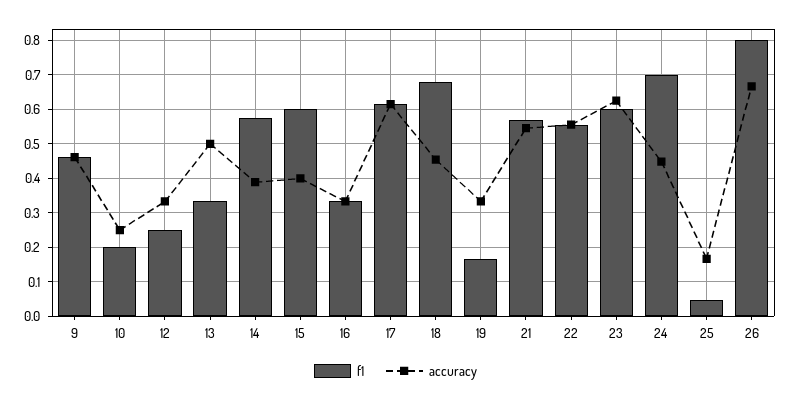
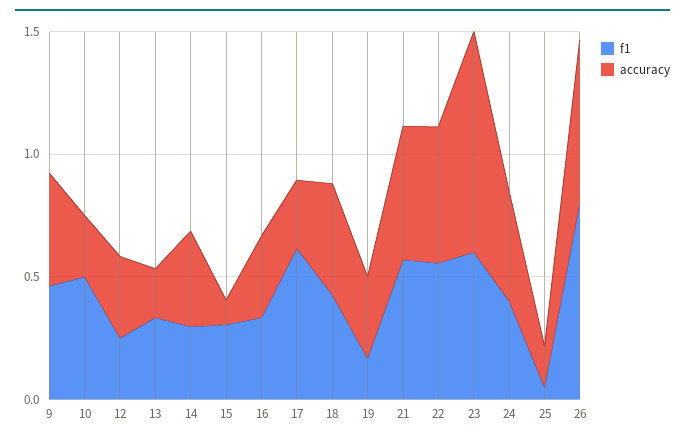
f1, 10: 0.2 -> 0.5
accuracy, 13: 0.5 -> 0.2
f1, 14: 0.58 -> 0.3
f1, 15: 0.6 -> 0.3
accuracy, 15: 0.4 -> 0.1
accuracy, 17: 0.62 -> 0.3
f1, 18: 0.68 -> 0.4
accuracy, 23: 0.62 -> 0.9
f1, 24: 0.7 -> 0.4

